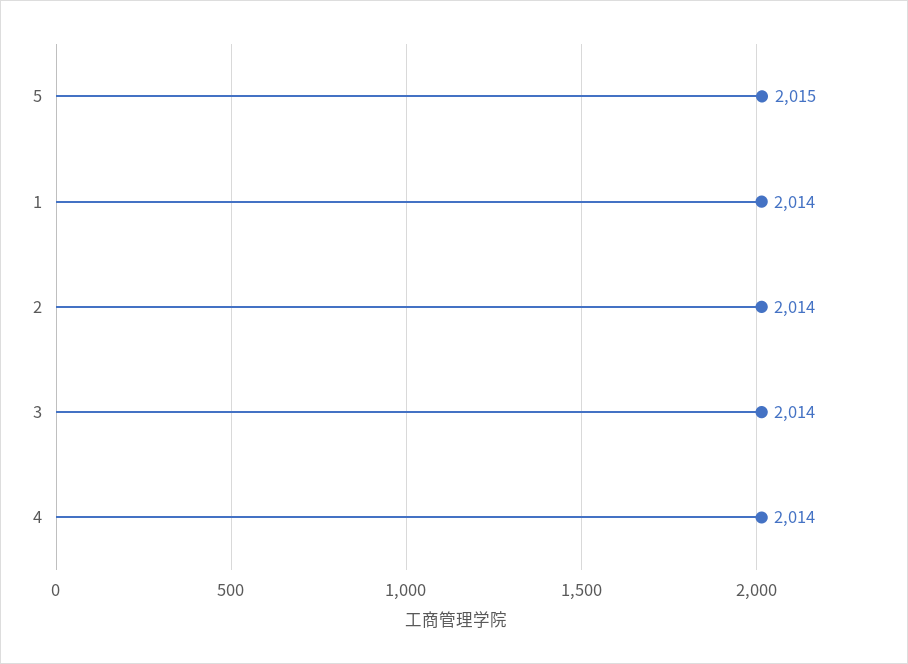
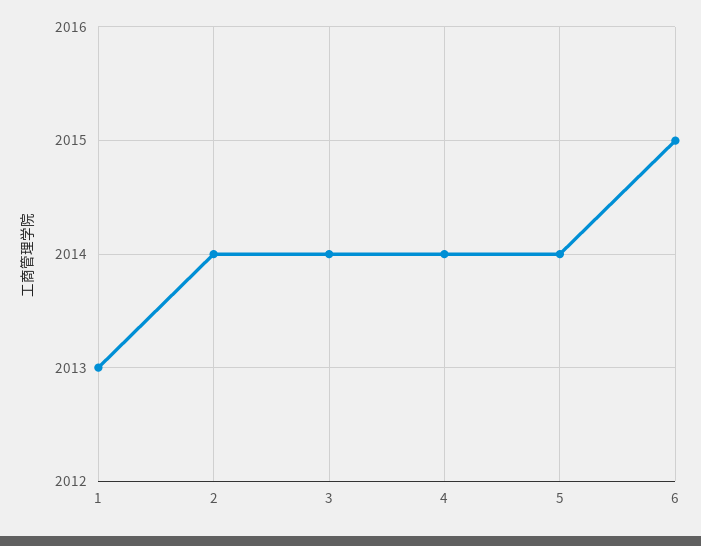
5: 2015 -> 2014
1: 2014 -> 2013
6: none -> 2015

